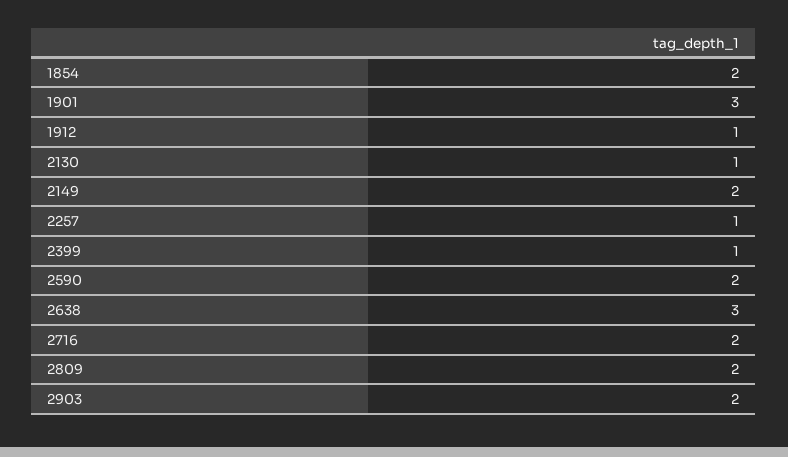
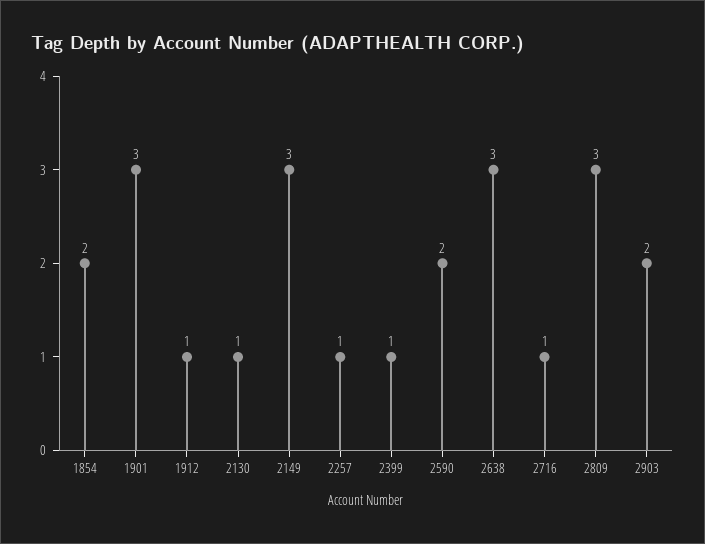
2149: 2 -> 3
2716: 2 -> 1
2809: 2 -> 3

